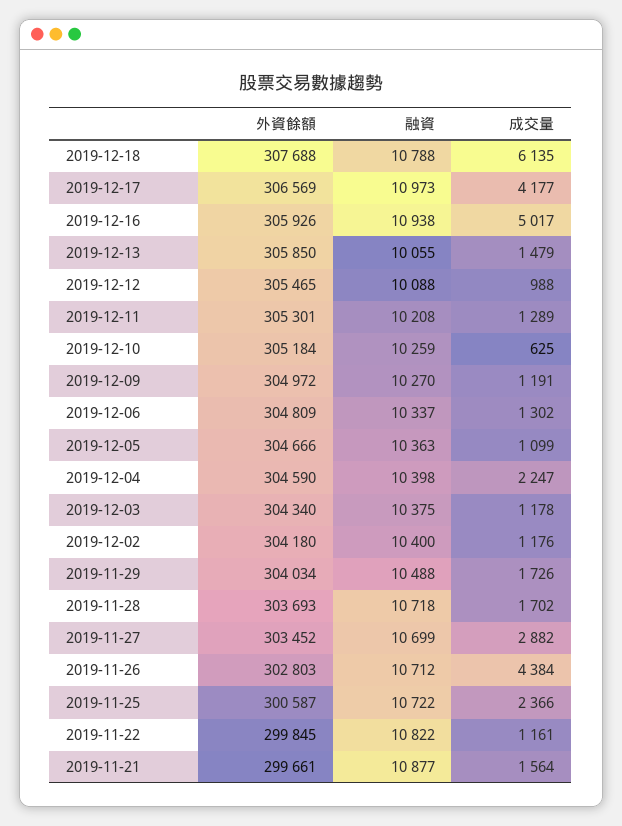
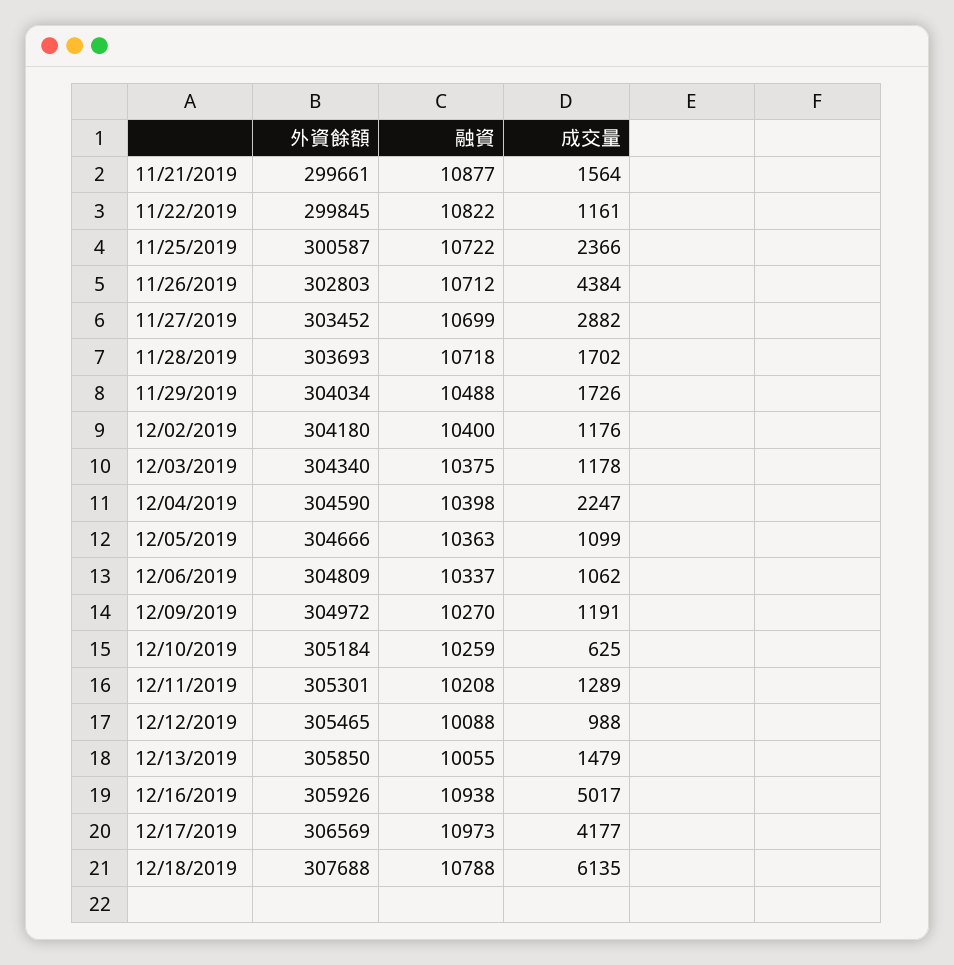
成交量, 2019-12-06: 1302 -> 1062

